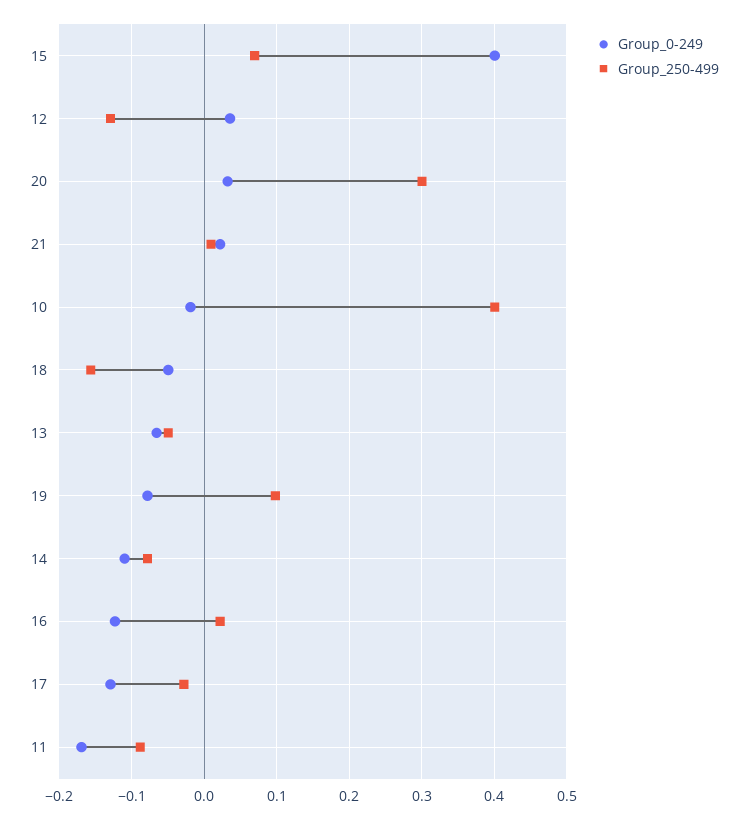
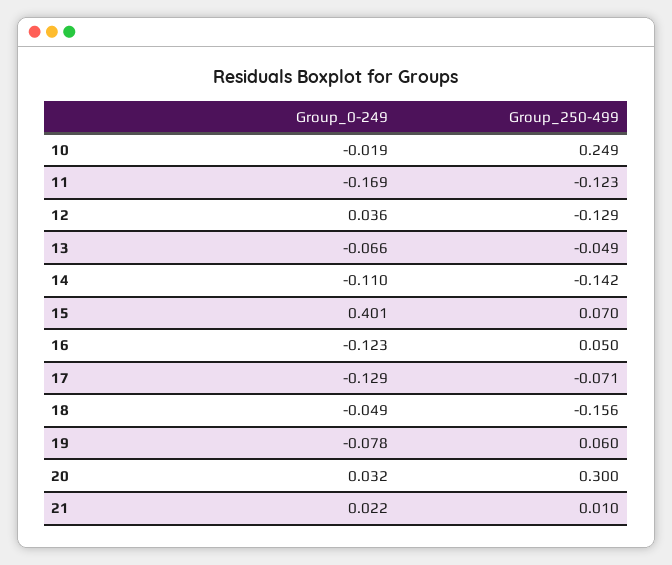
Group_250-499, 10: 0.4 -> 0.249
Group_250-499, 19: 0.1 -> 0.06
Group_250-499, 14: -0.08 -> -0.142
Group_250-499, 16: 0.02 -> 0.05
Group_250-499, 17: -0.03 -> -0.071
Group_250-499, 11: -0.09 -> -0.123

